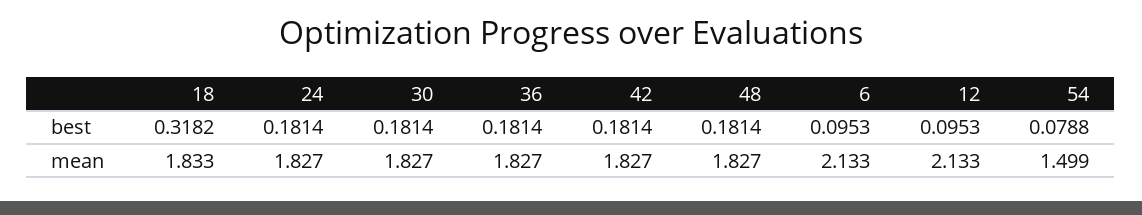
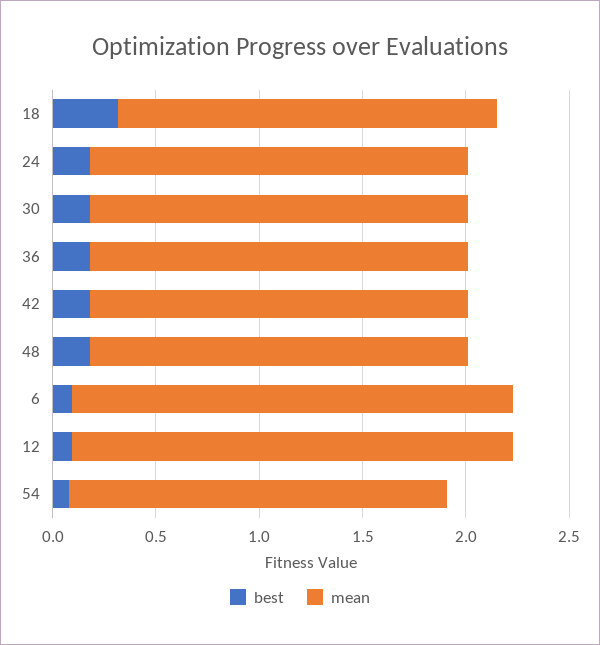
mean, 54: 1.499 -> 1.8

